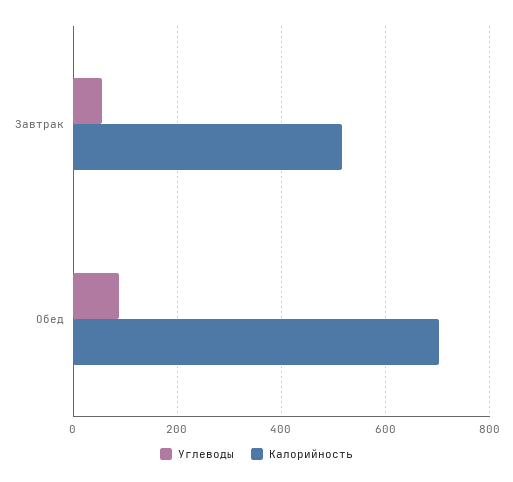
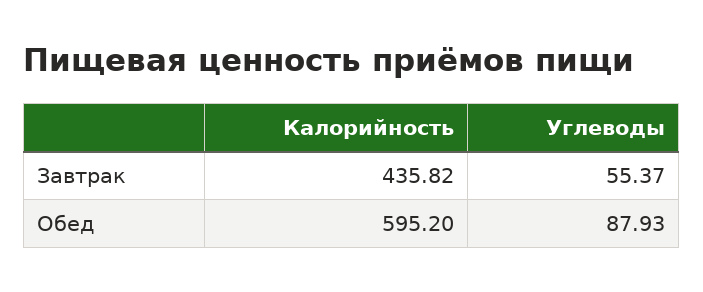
Калорийность, Завтрак: 520 -> 435.82
Калорийность, Обед: 700 -> 595.2

